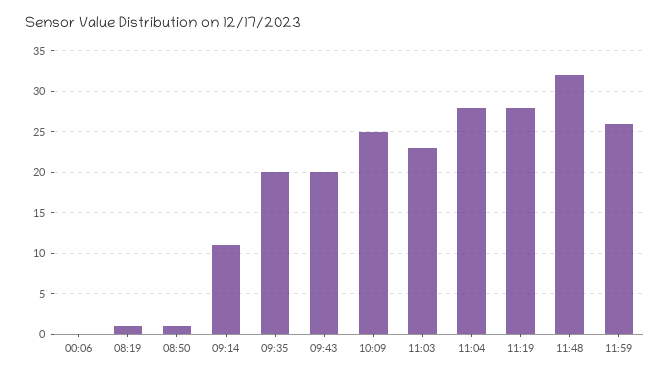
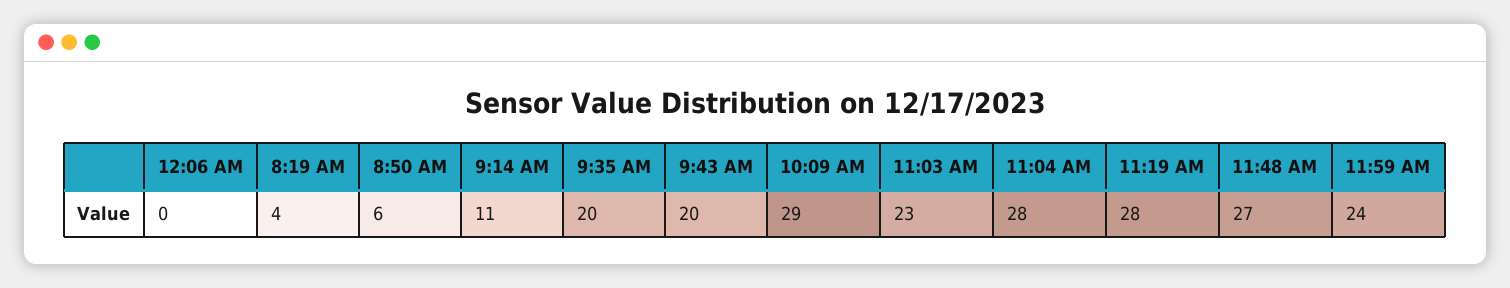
08:19: 1 -> 4
08:50: 1 -> 6
10:09: 25 -> 29
11:48: 32 -> 27
11:59: 26 -> 24

